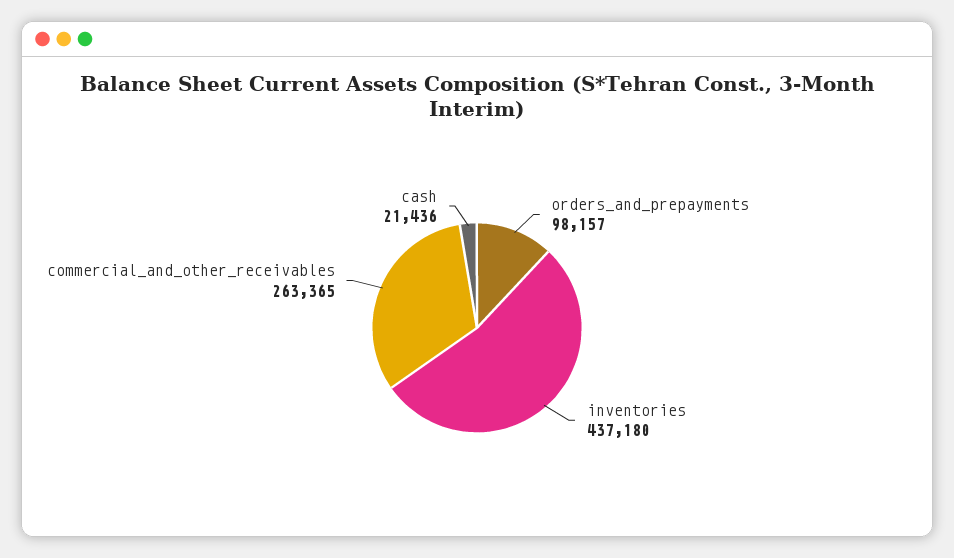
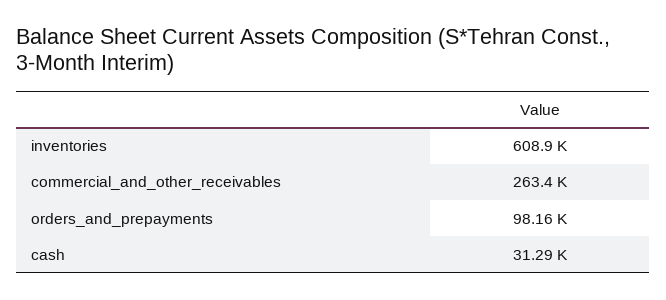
inventories: 437180 -> 608900
cash: 21436 -> 31290

